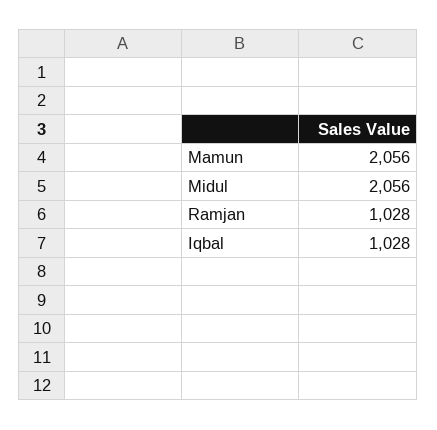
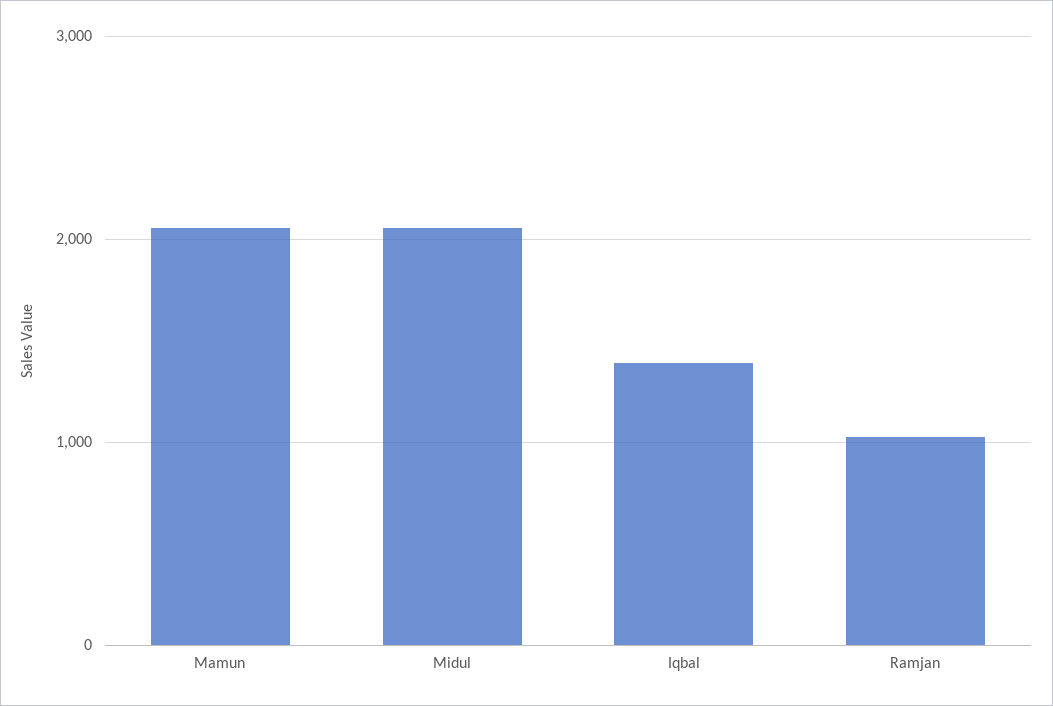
Iqbal: 1028 -> 1400

